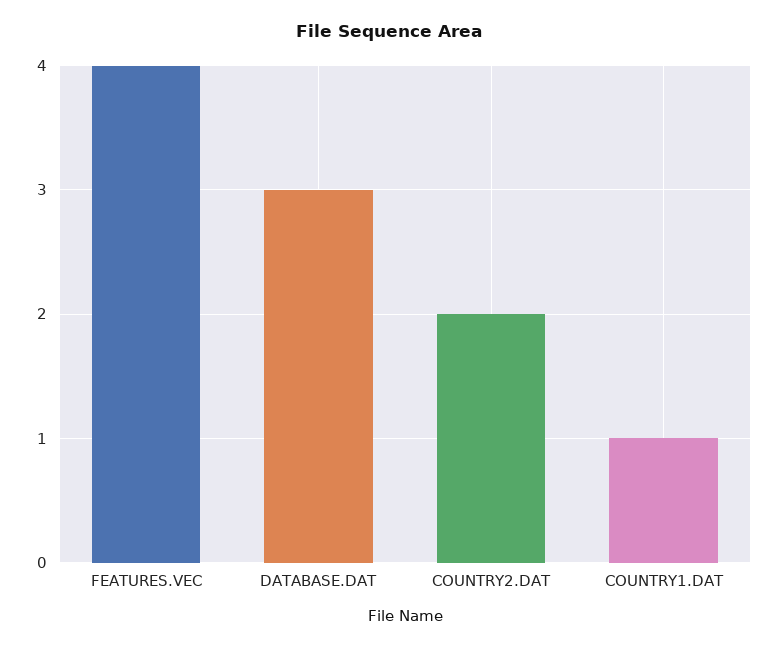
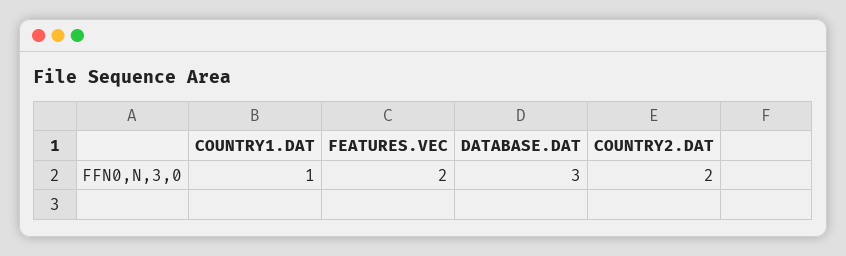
FEATURES.VEC: 4 -> 2

